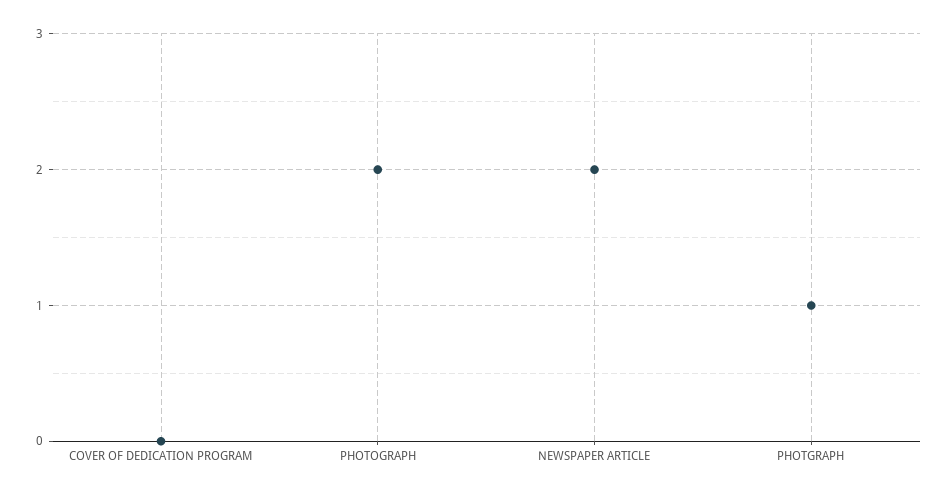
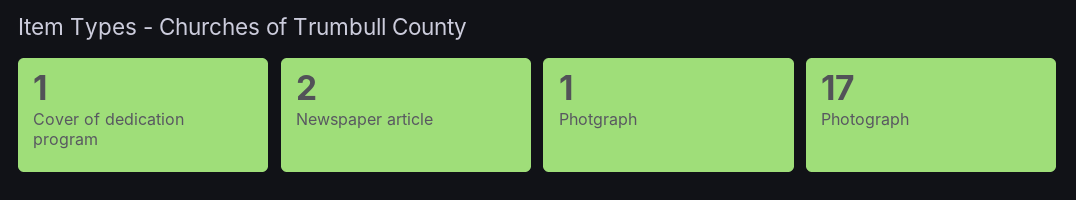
COVER OF DEDICATION PROGRAM: 0 -> 1
PHOTOGRAPH: 2 -> 17

